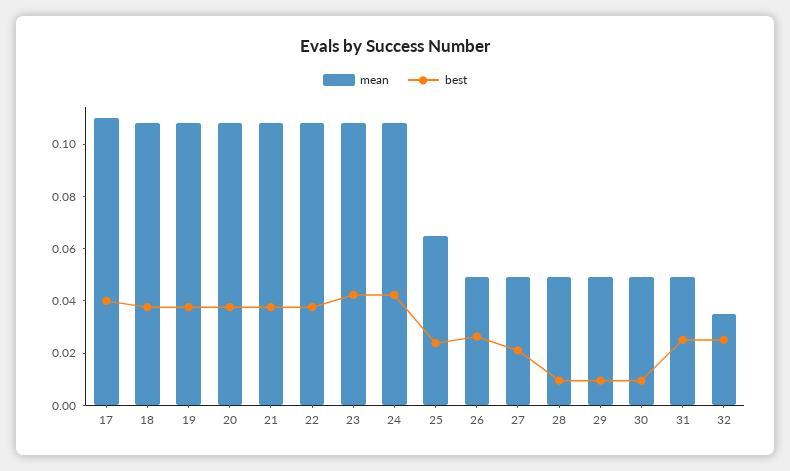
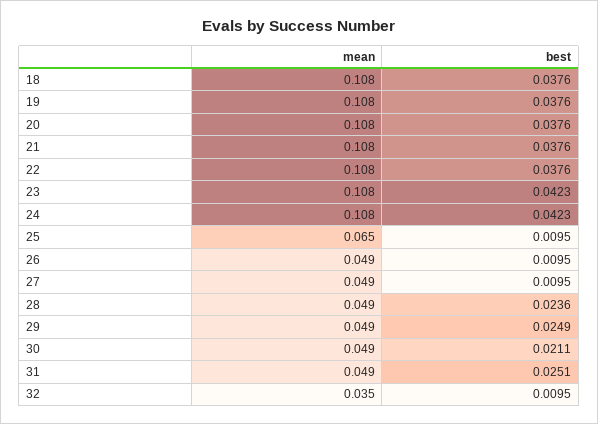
mean, 17: 0.11 -> none
best, 17: 0.04 -> none
best, 25: 0.025 -> 0.0095
best, 26: 0.025 -> 0.0095
best, 27: 0.02 -> 0.0095
best, 28: 0.01 -> 0.0236
best, 29: 0.01 -> 0.0249
best, 30: 0.01 -> 0.0211
best, 32: 0.025 -> 0.0095

